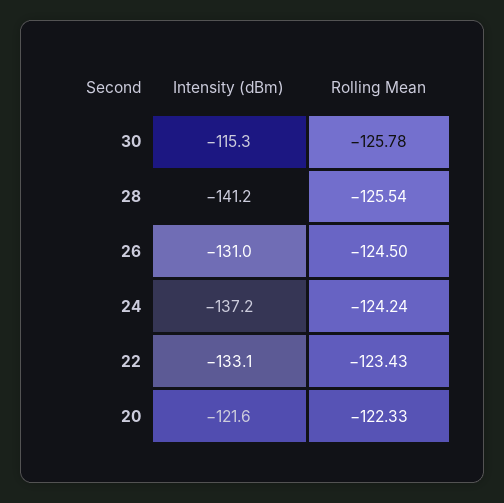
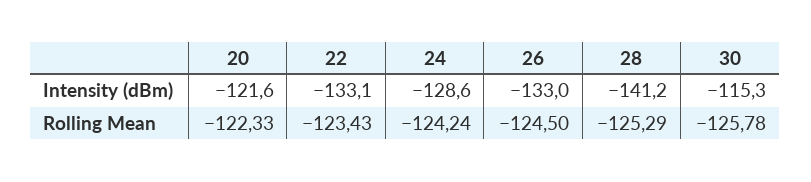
Rolling Mean, 28: -125.54 -> -125.29
Intensity (dBm), 26: -131 -> -133
Intensity (dBm), 24: -137.2 -> -128.6

